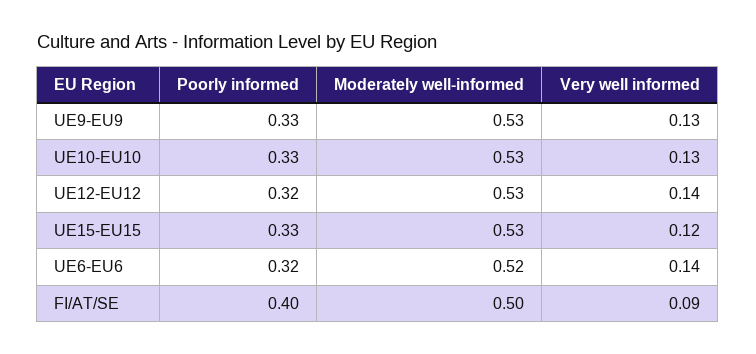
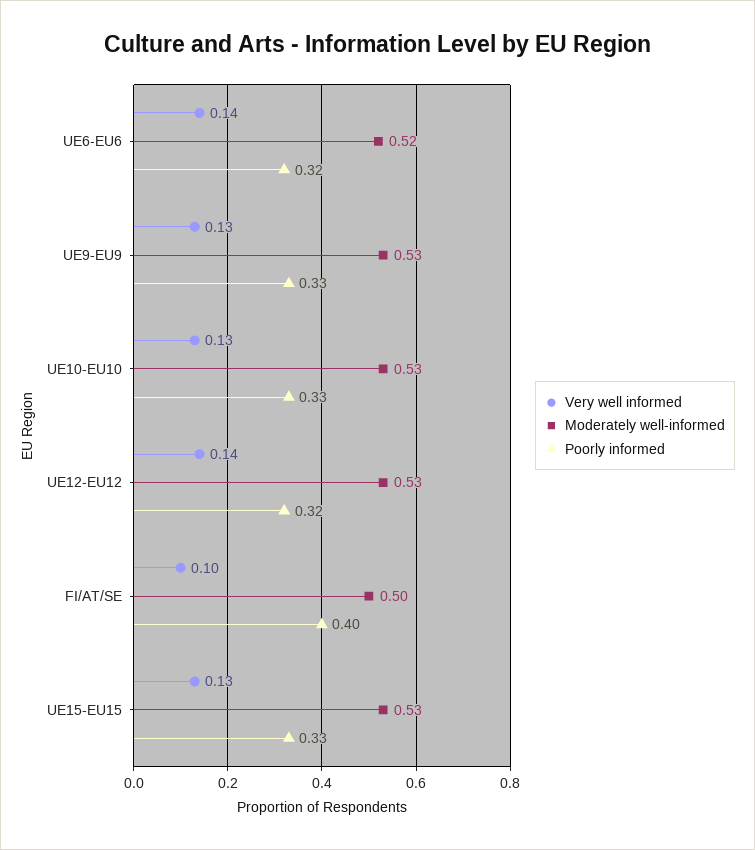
Very well informed, UE15-EU15: 0.12 -> 0.13
Very well informed, FI/AT/SE: 0.09 -> 0.1

